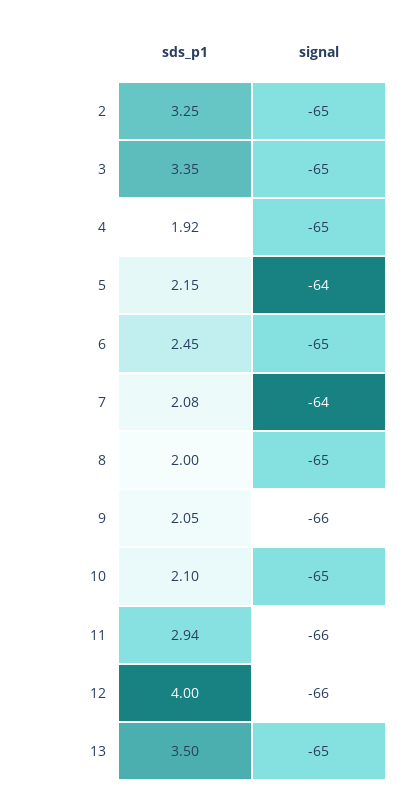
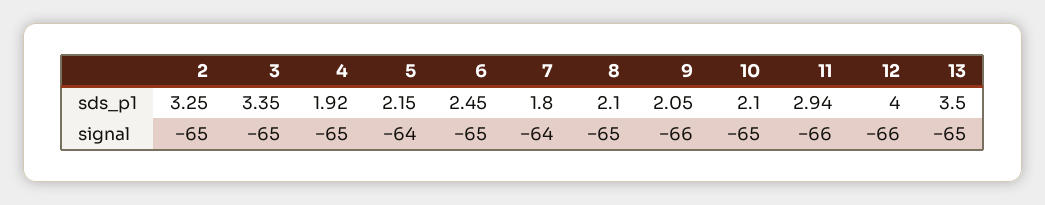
sds_p1, 7: 2.08 -> 1.8
sds_p1, 8: 2 -> 2.1

